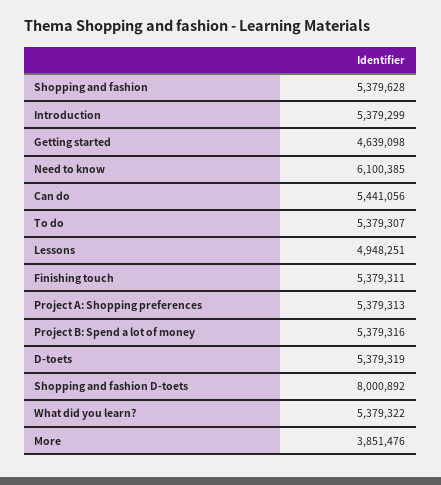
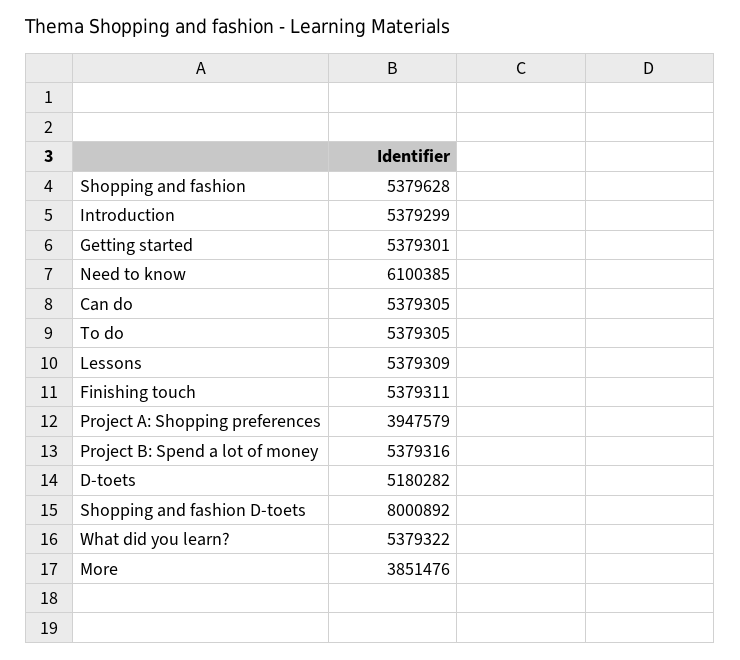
Getting started: 4639098 -> 5379301
Can do: 5441056 -> 5379305
To do: 5379307 -> 5379305
Lessons: 4948251 -> 5379309
Project A: Shopping preferences: 5379313 -> 3947579
D-toets: 5379319 -> 5180282

